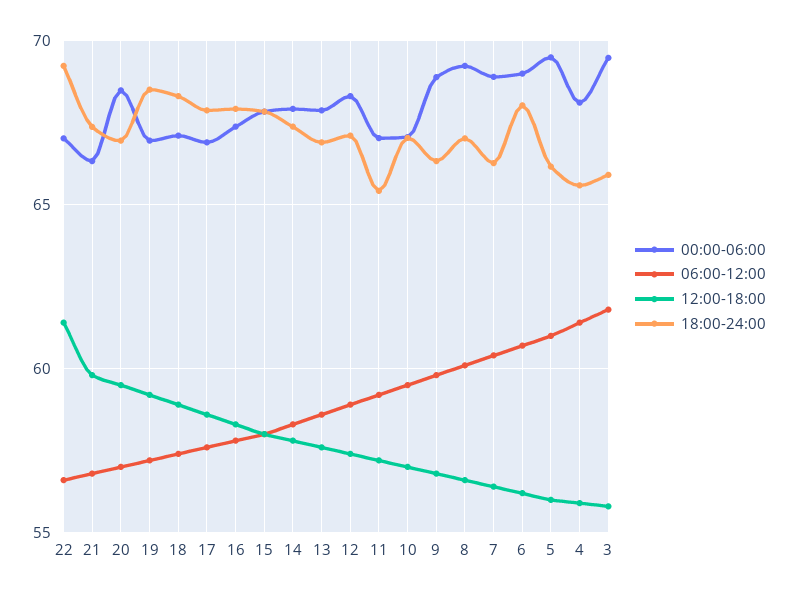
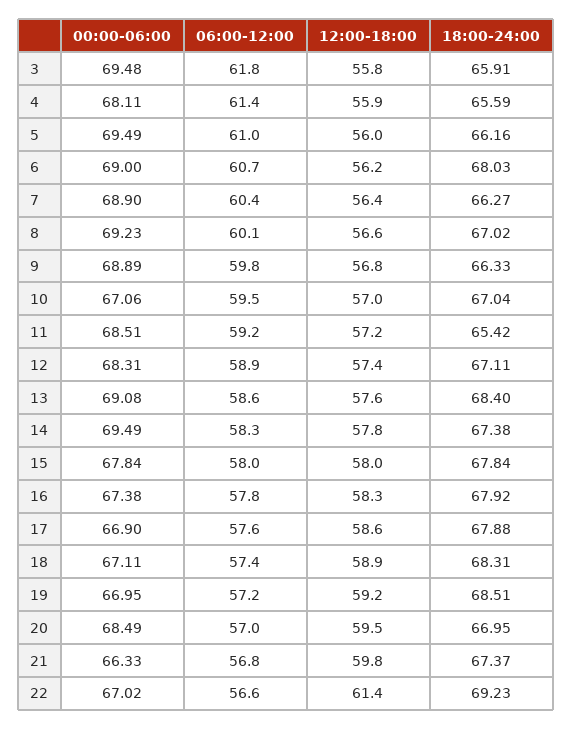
00:00-06:00, 14: 68 -> 69.49
00:00-06:00, 13: 68 -> 69.08
18:00-24:00, 13: 67 -> 68.4
00:00-06:00, 11: 67 -> 68.51

